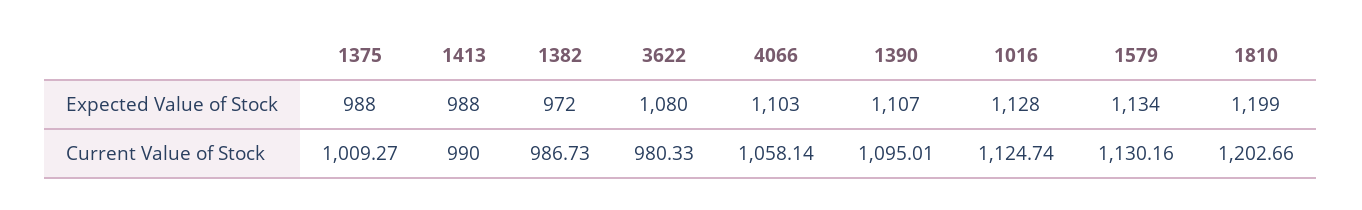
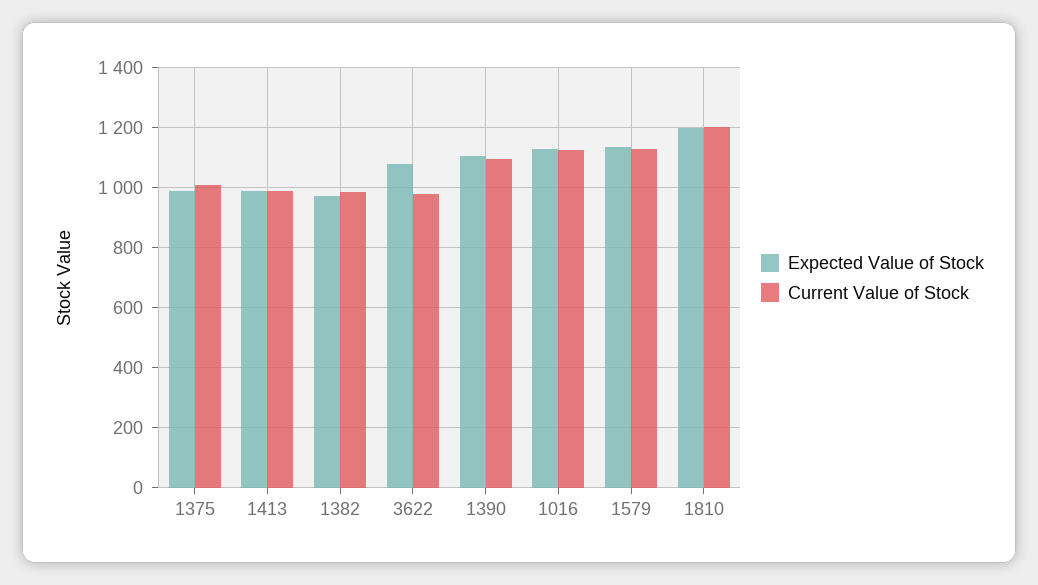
Expected Value of Stock, 4066: 1103 -> none
Current Value of Stock, 4066: 1058.14 -> none

